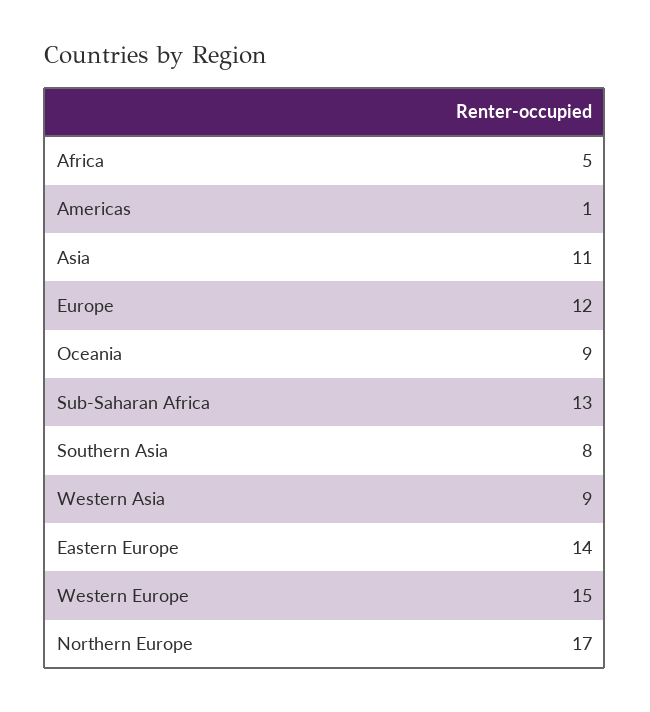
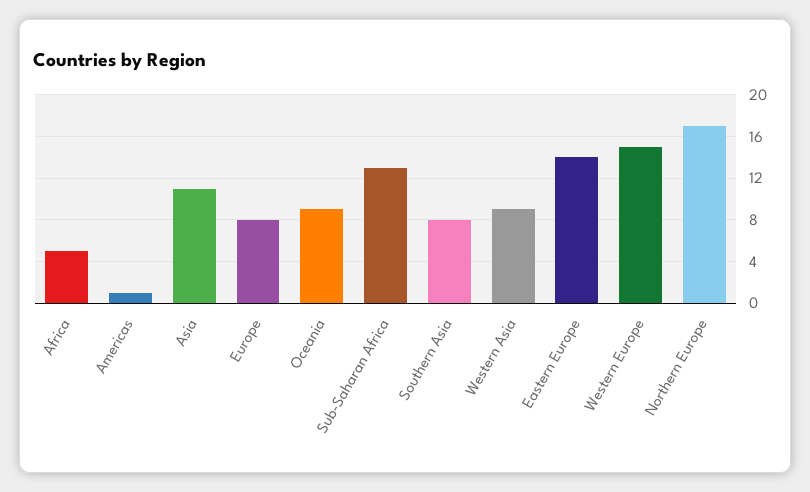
Europe: 12 -> 8

